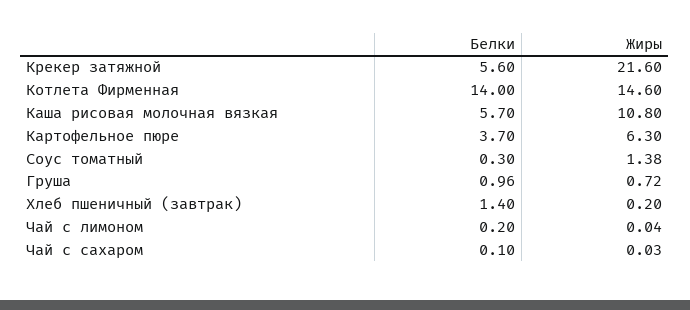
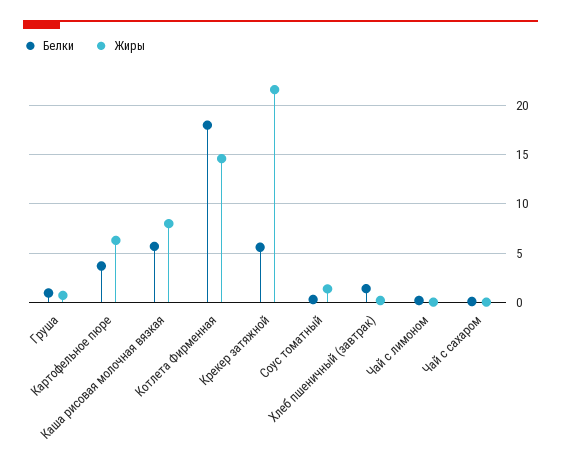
Белки, Котлета Фирменная: 14 -> 18
Жиры, Каша рисовая молочная вязкая: 10.8 -> 8

